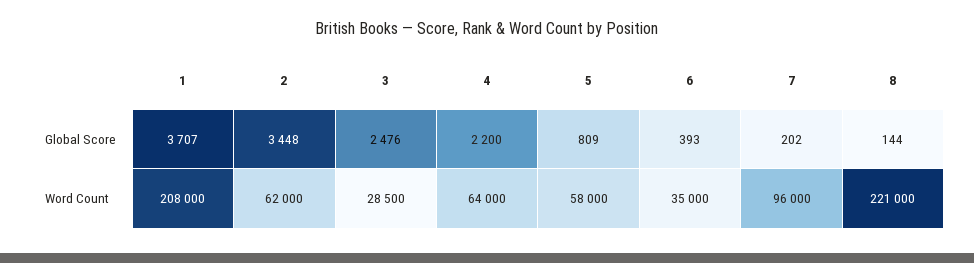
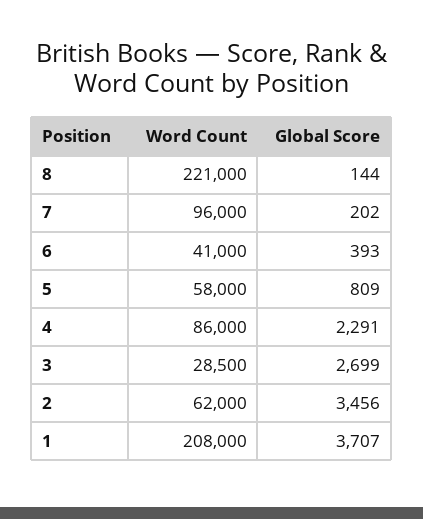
2, Global Score: 3448 -> 3456
3, Global Score: 2476 -> 2699
4, Global Score: 2200 -> 2291
4, Word Count: 64000 -> 86000
6, Word Count: 35000 -> 41000

